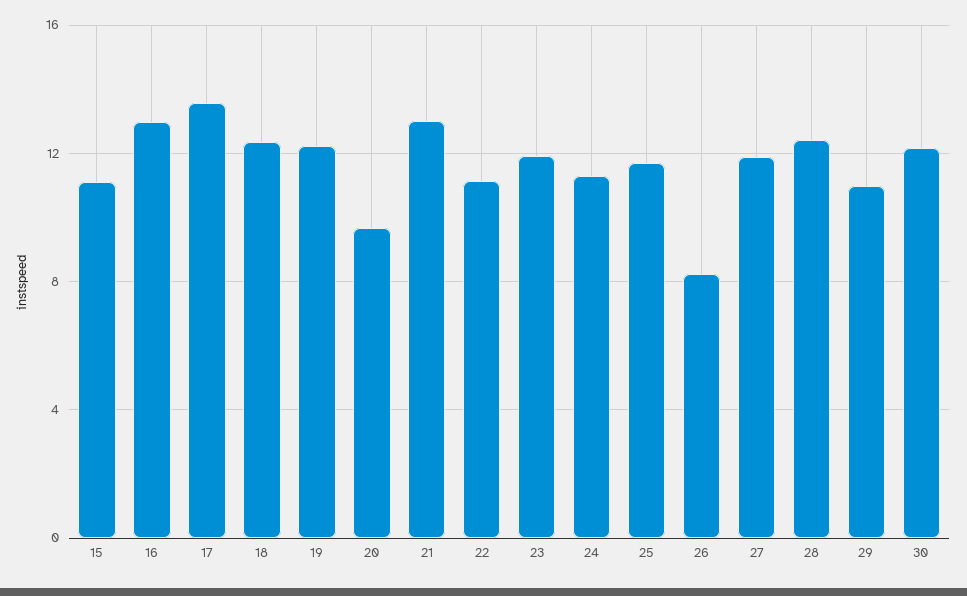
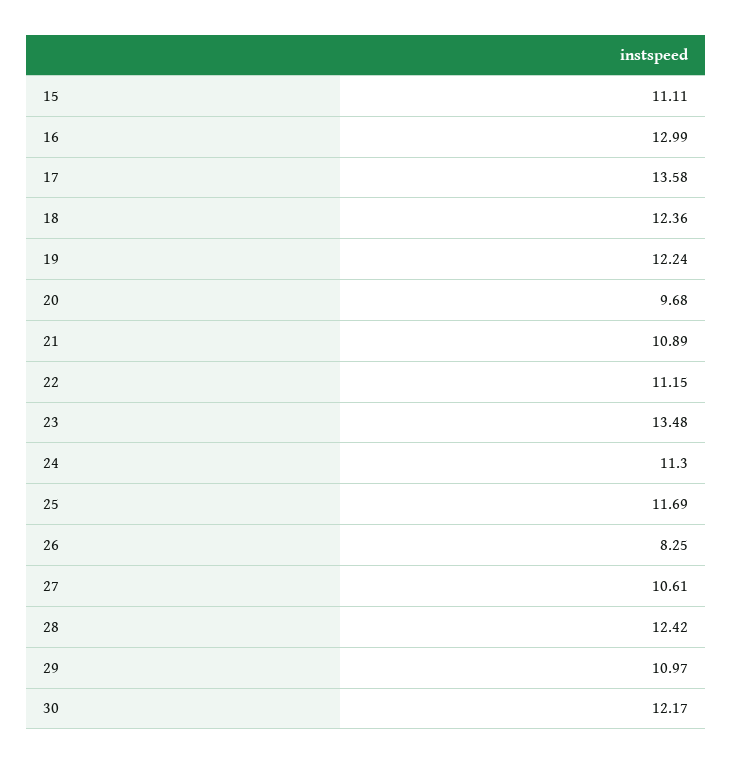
21: 13 -> 10.89
23: 12 -> 13.48
27: 12 -> 10.61

